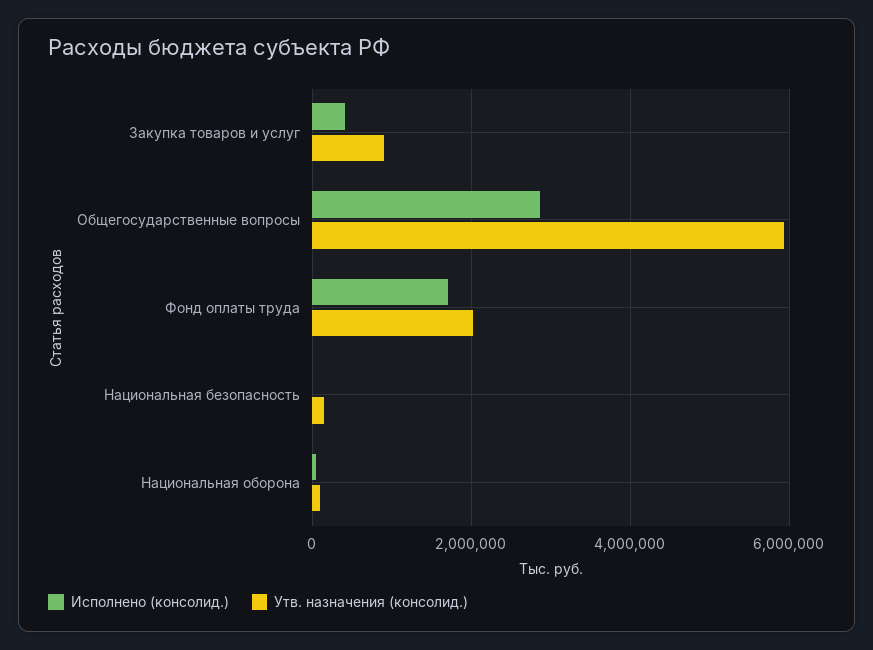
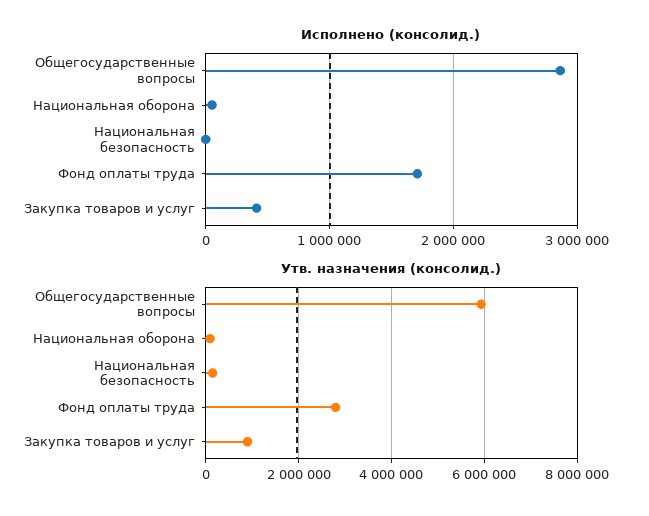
Утв. назначения (консолид.), Фонд оплаты труда: 2000000 -> 2800000

